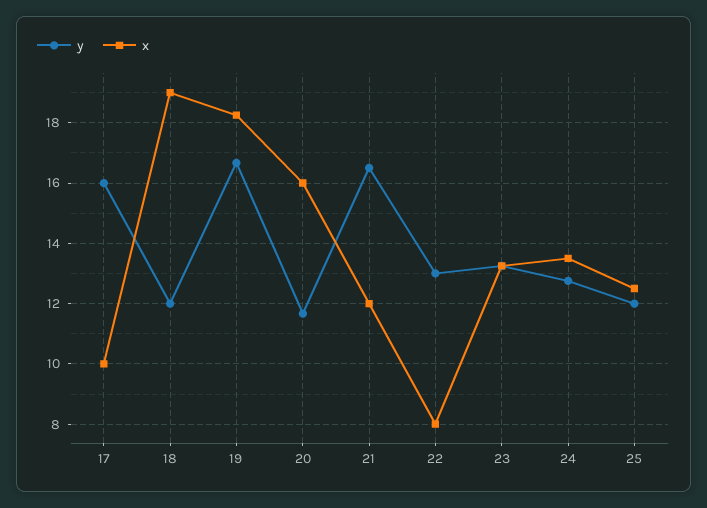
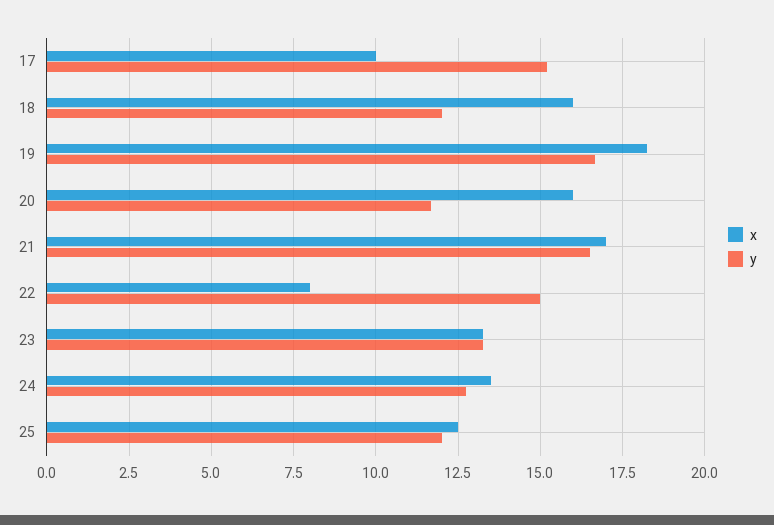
y, 17: 16 -> 15.25
x, 18: 19 -> 16
x, 21: 12 -> 17
y, 22: 13 -> 15

